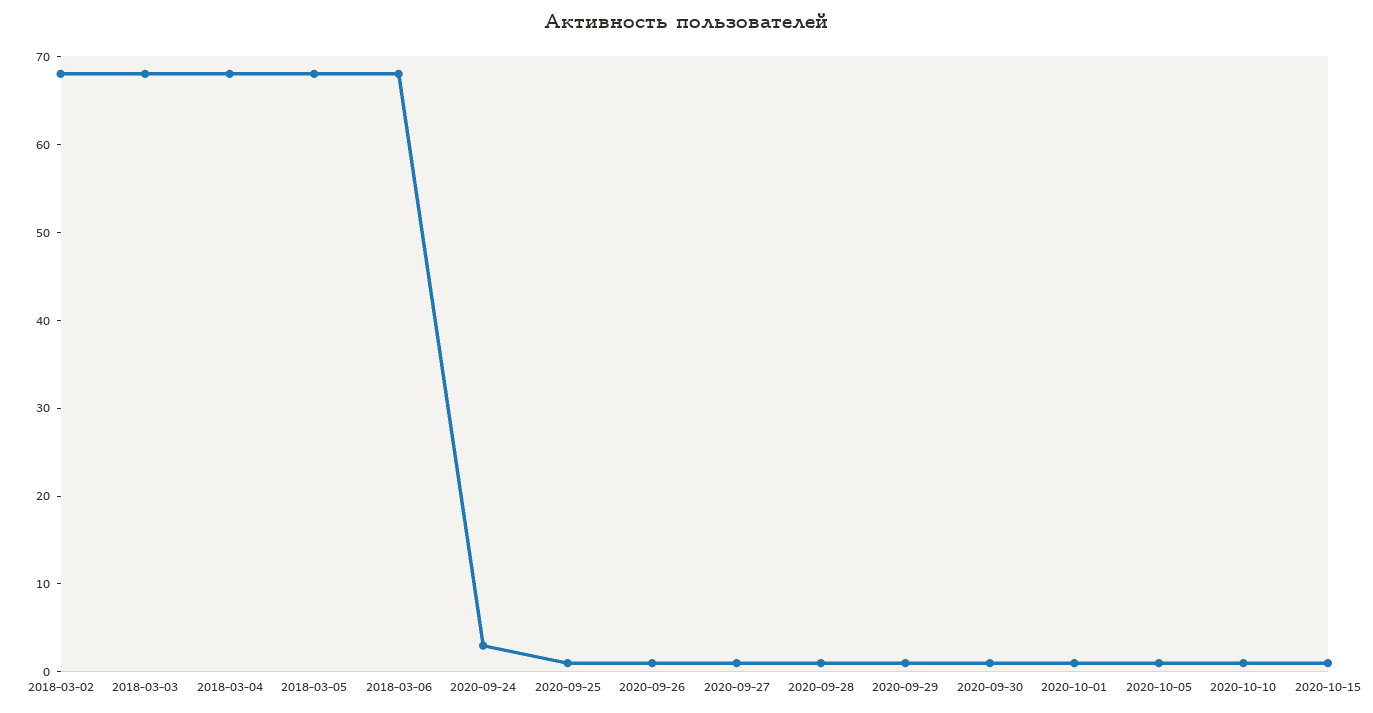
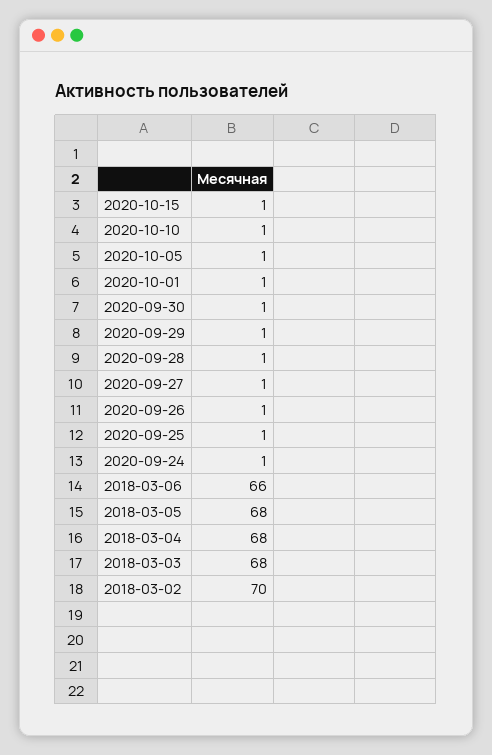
2018-03-02: 68 -> 70
2018-03-06: 68 -> 66
2020-09-24: 3 -> 1

